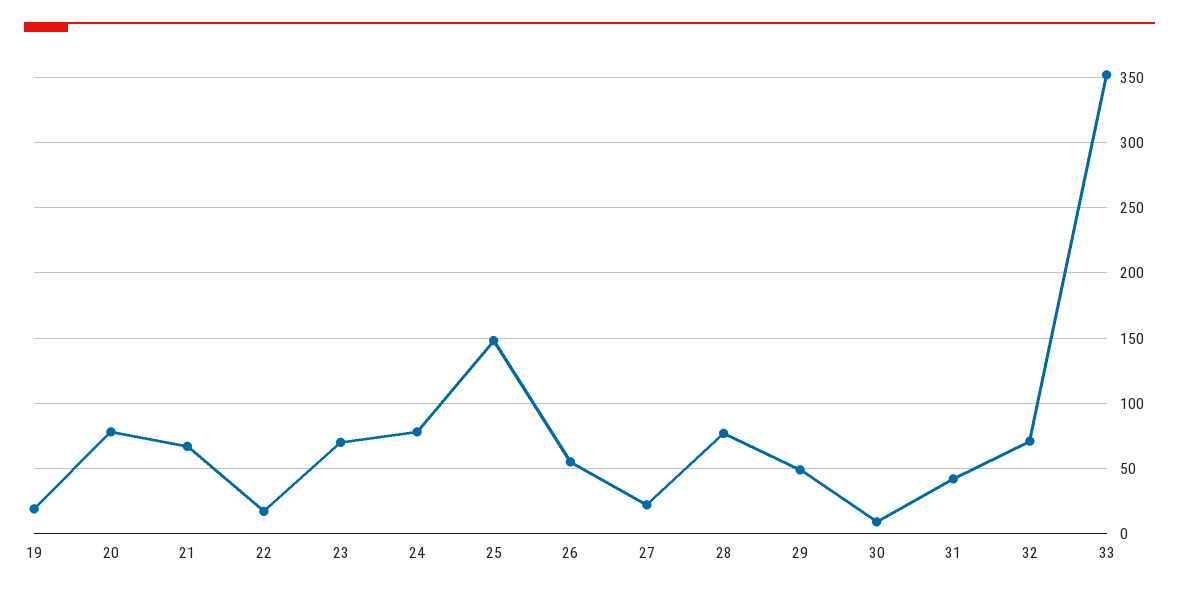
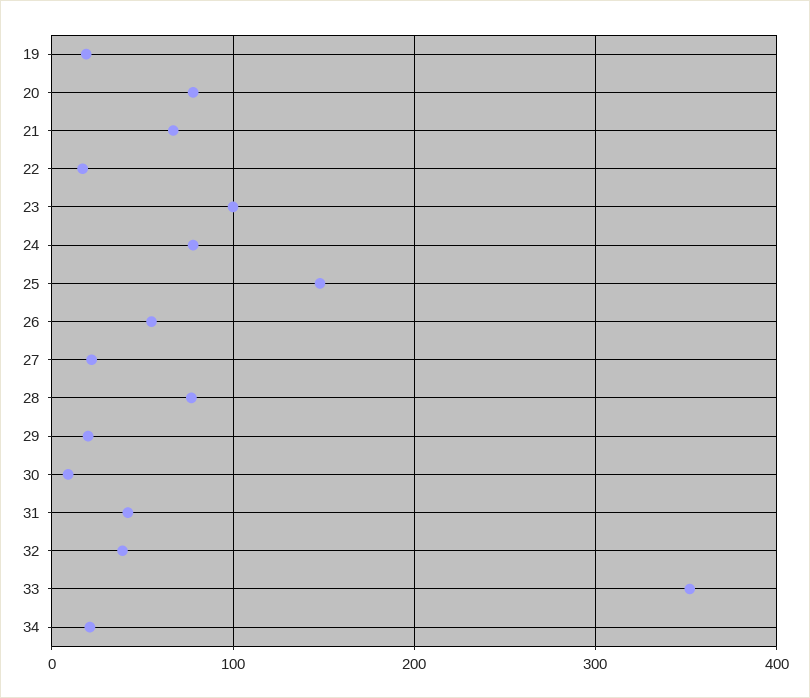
23: 70 -> 100
29: 50 -> 20
32: 70 -> 40
34: none -> 20

